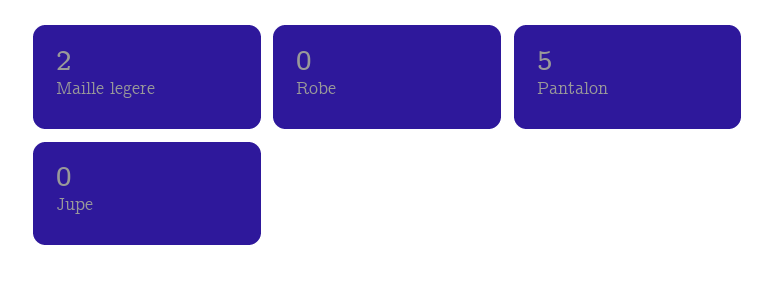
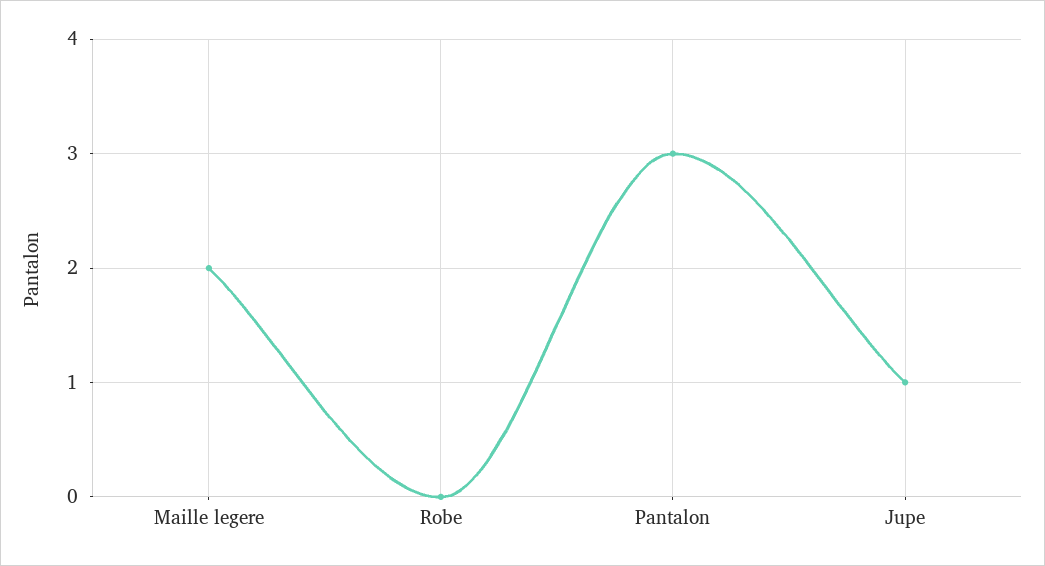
Pantalon: 5 -> 3
Jupe: 0 -> 1

